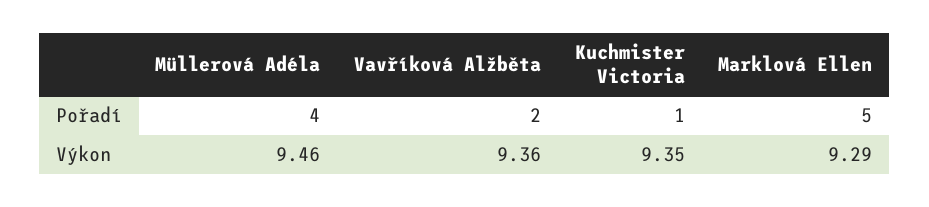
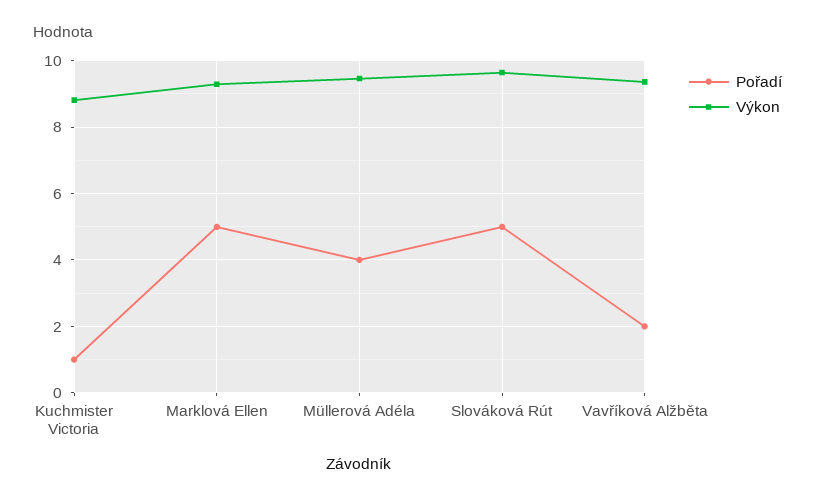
Výkon, Kuchmister Victoria: 9.35 -> 8.8
Pořadí, Slováková Rút: none -> 5
Výkon, Slováková Rút: none -> 9.6

